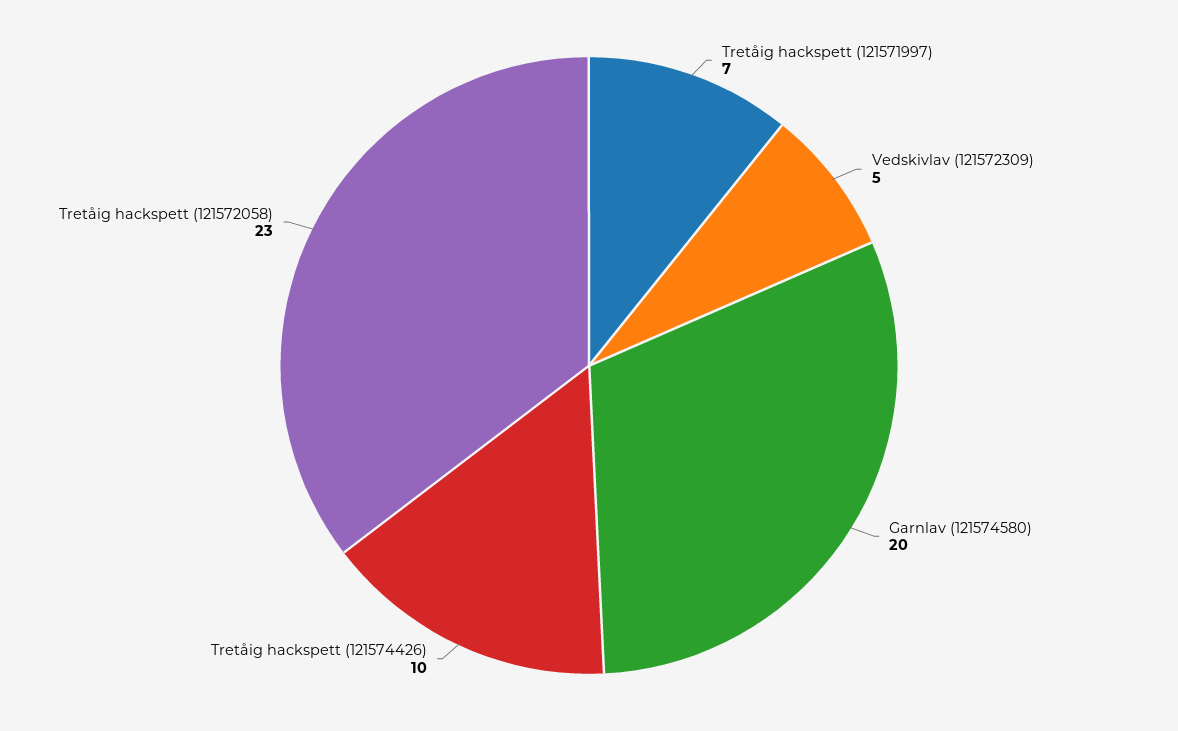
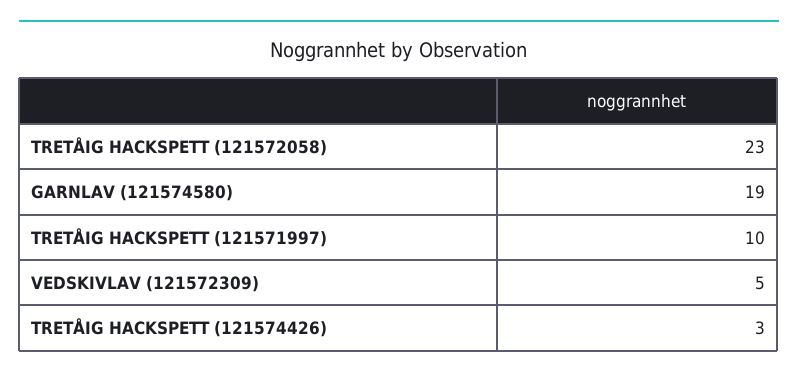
Tretåig hackspett (121571997): 7 -> 10
Garnlav (121574580): 20 -> 19
Tretåig hackspett (121574426): 10 -> 3

